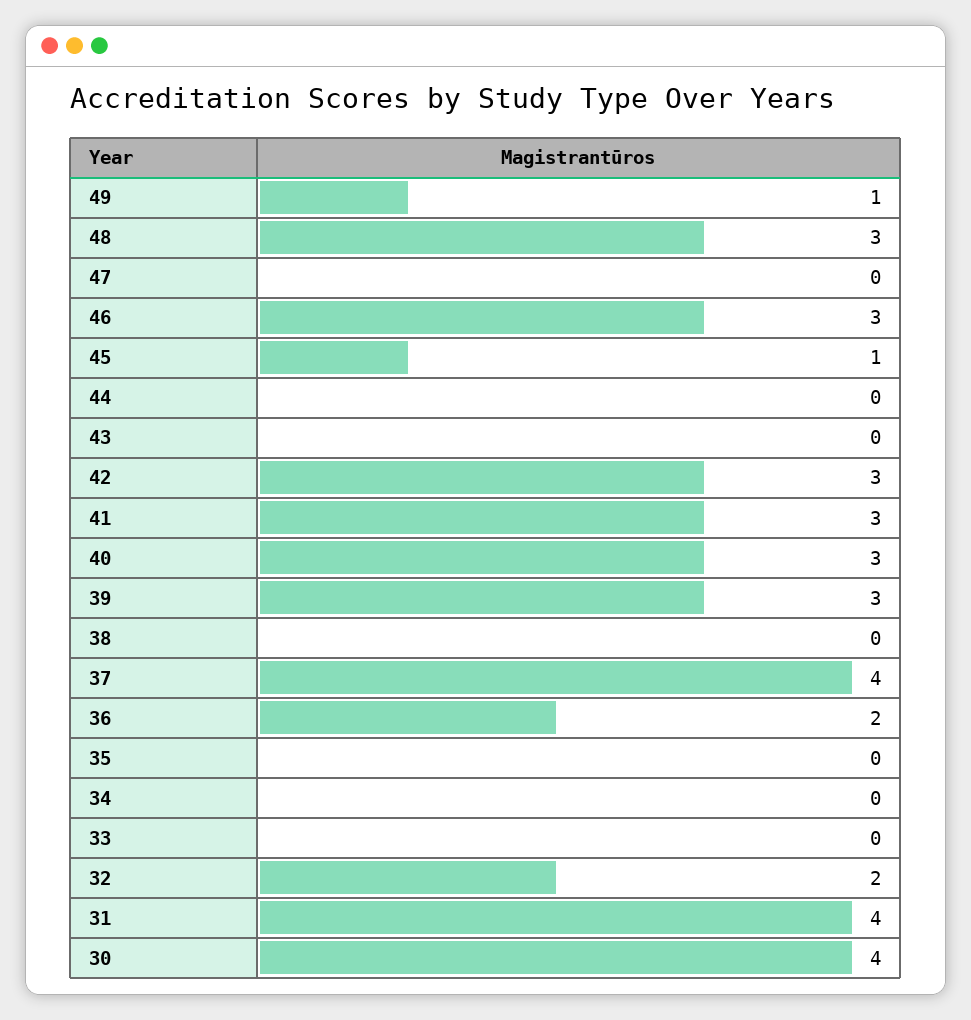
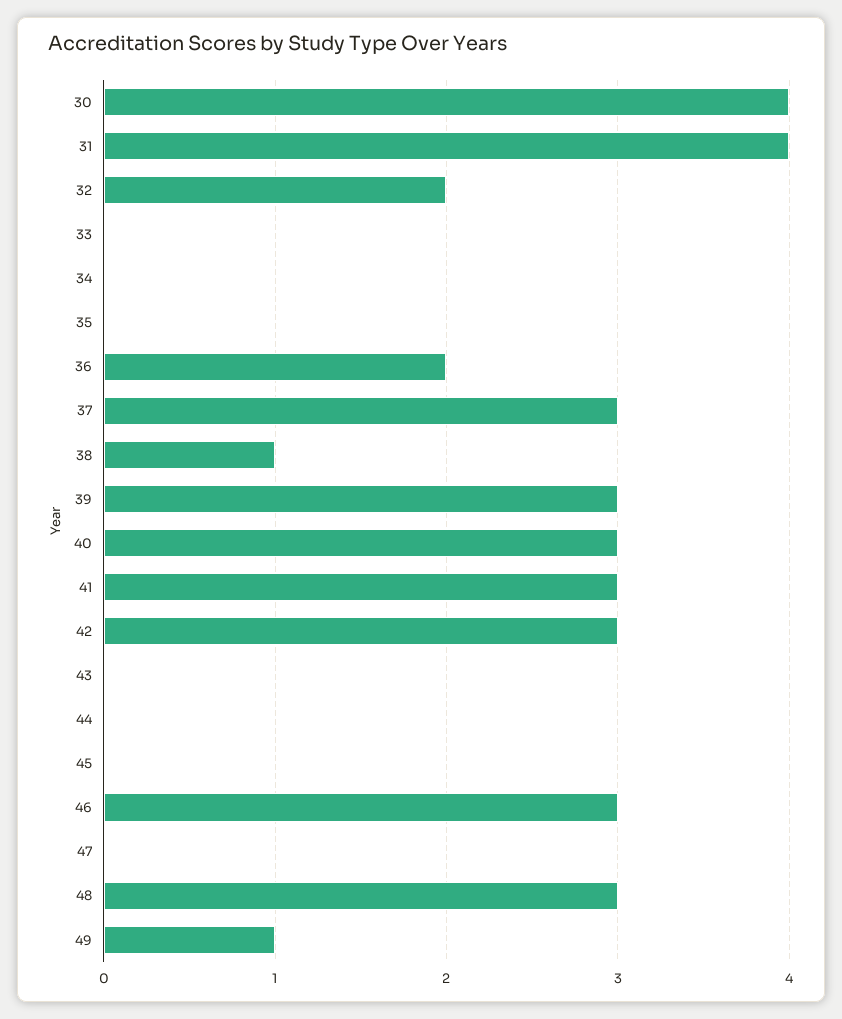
45: 1 -> 0
38: 0 -> 1
37: 4 -> 3

